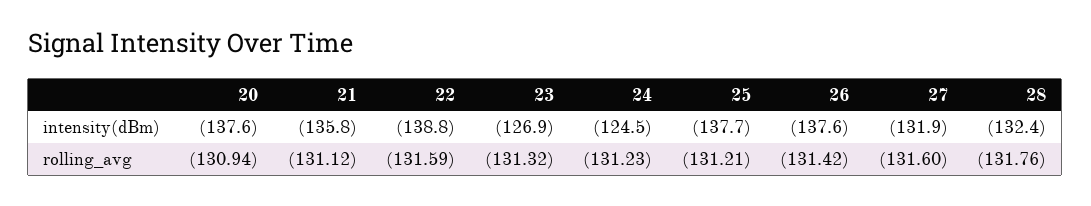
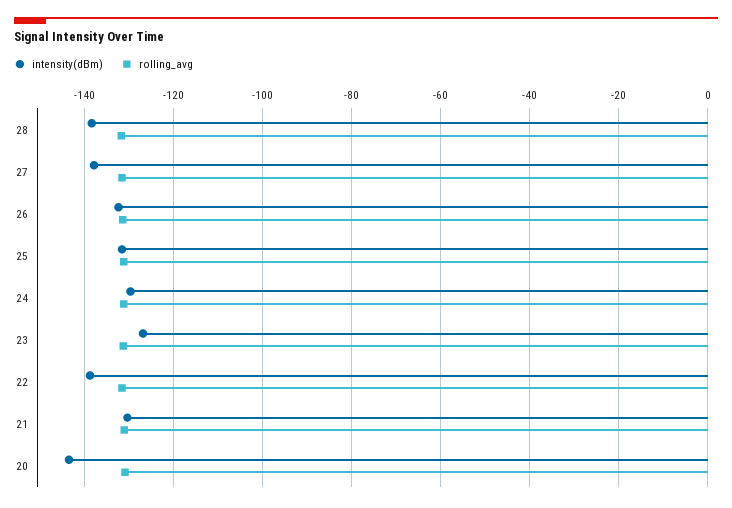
intensity(dBm), 20: -137.6 -> -144
intensity(dBm), 21: -135.8 -> -130
intensity(dBm), 24: -124.5 -> -130
intensity(dBm), 25: -137.7 -> -132
intensity(dBm), 26: -137.6 -> -132
intensity(dBm), 27: -131.9 -> -138
intensity(dBm), 28: -132.4 -> -138

